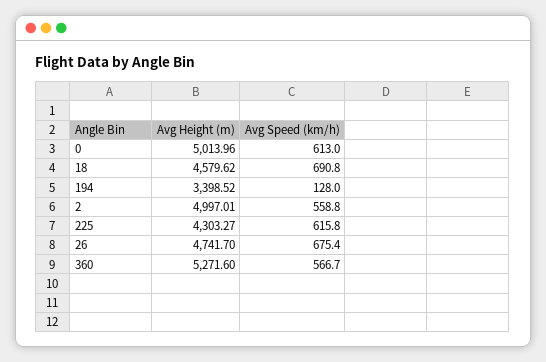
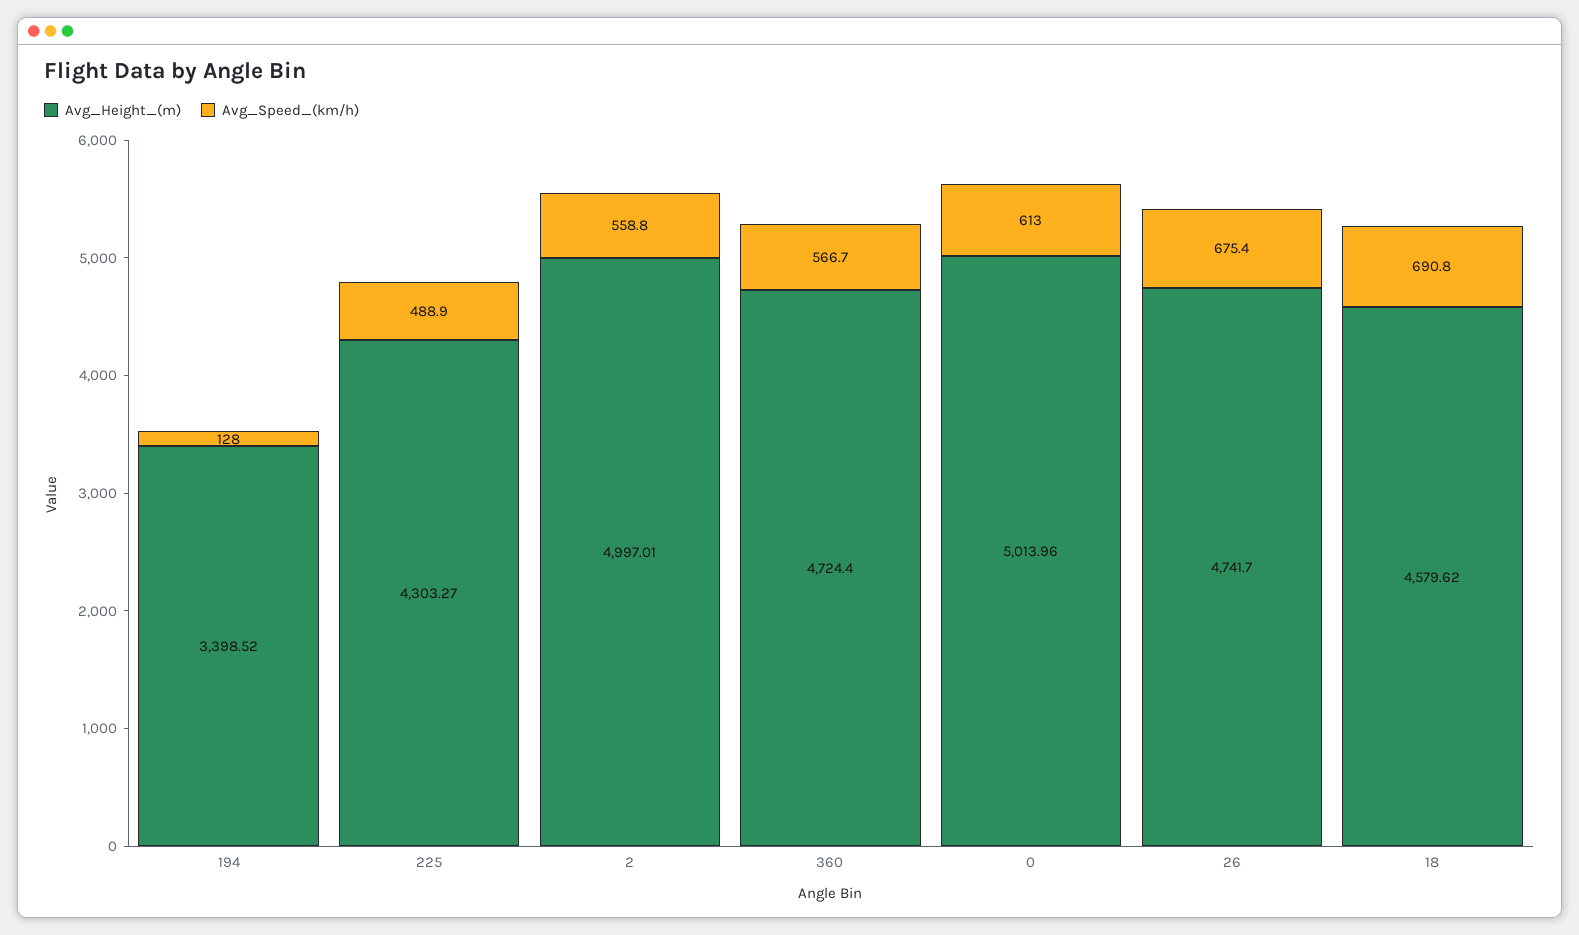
Avg Speed (km/h), 225: 615.8 -> 488.9
Avg Height (m), 360: 5271.6 -> 4724.4

